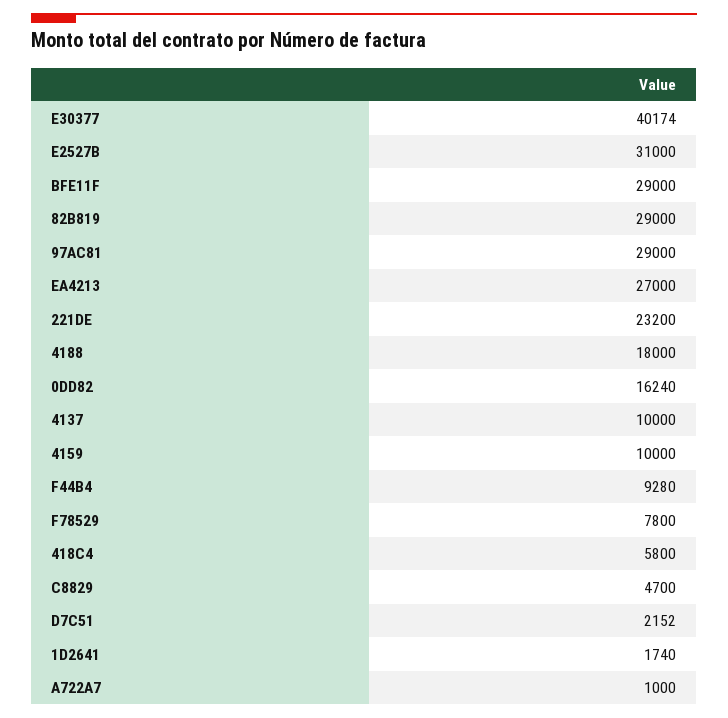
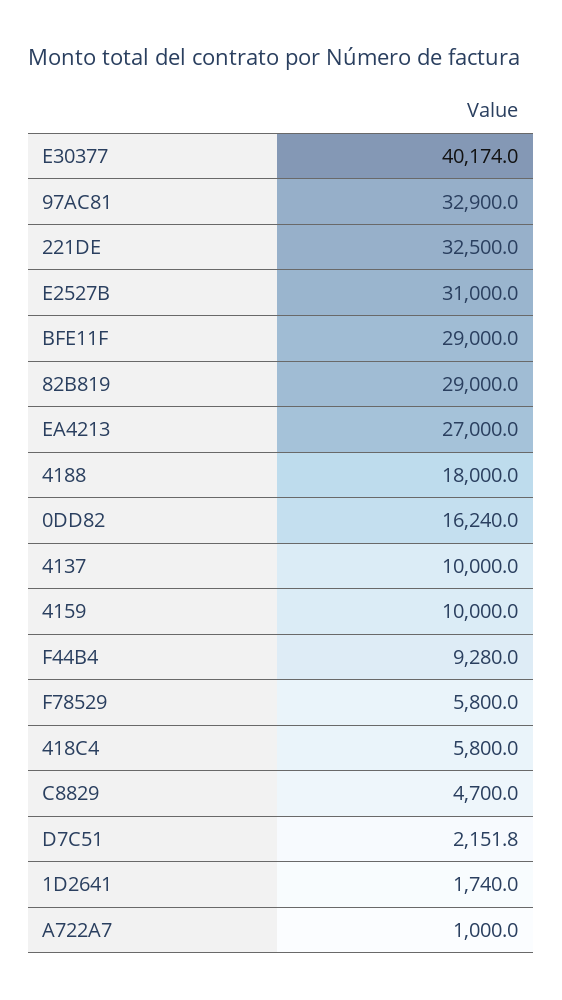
97AC81: 29000 -> 32900
221DE: 23200 -> 32500
F78529: 7800 -> 5800

